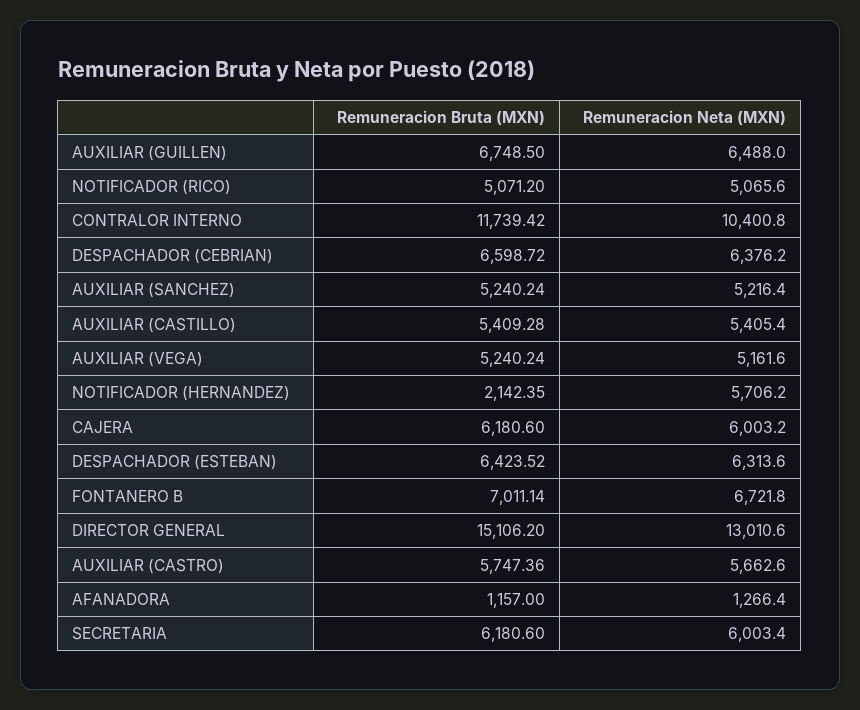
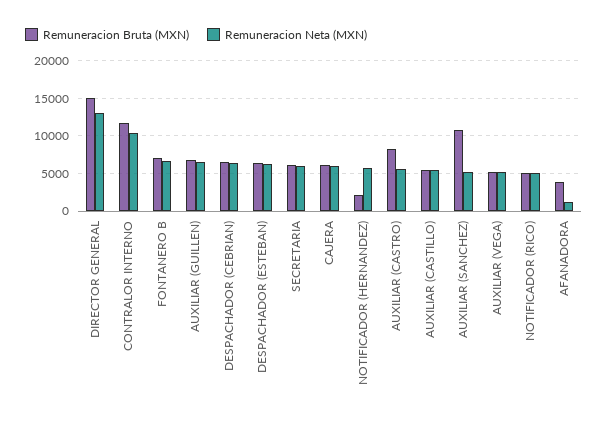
Remuneracion Bruta (MXN), AUXILIAR (SANCHEZ): 5240.24 -> 11000
Remuneracion Bruta (MXN), AUXILIAR (CASTRO): 5747.36 -> 8000
Remuneracion Bruta (MXN), AFANADORA: 1157 -> 4000

